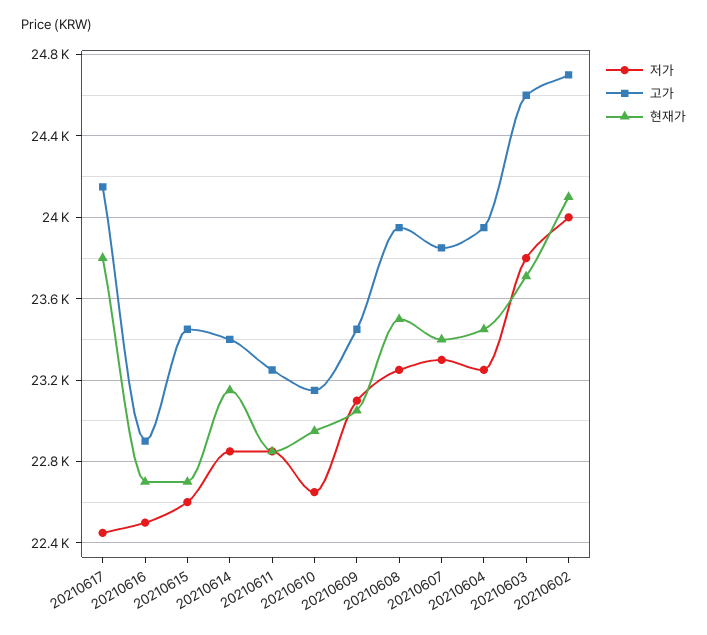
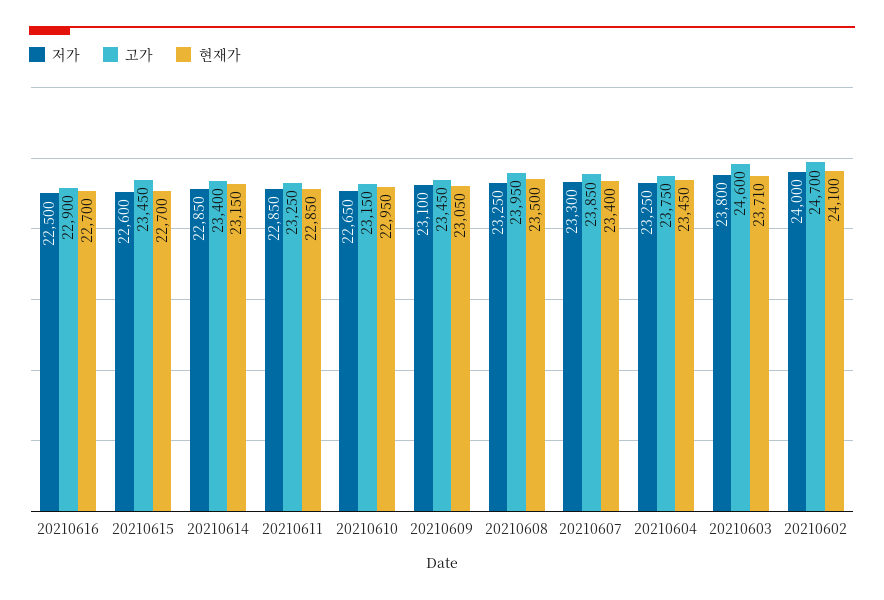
저가, 20210617: 22450 -> none
고가, 20210617: 24150 -> none
현재가, 20210617: 23800 -> none
고가, 20210604: 23950 -> 23750

